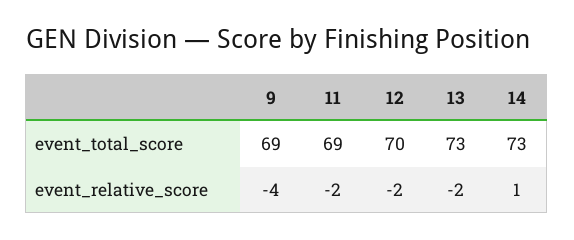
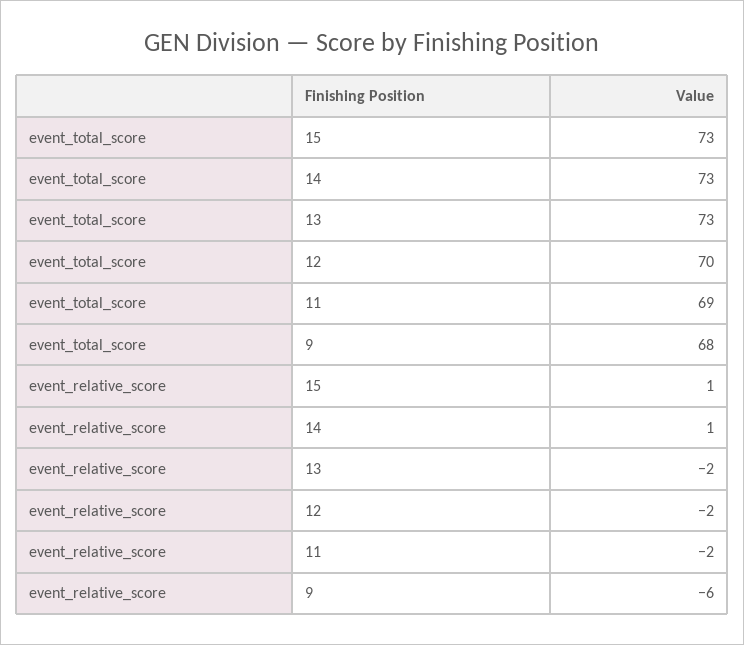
9, event_total_score: 69 -> 68
9, event_relative_score: -4 -> -6
15, event_total_score: none -> 73
15, event_relative_score: none -> 1

